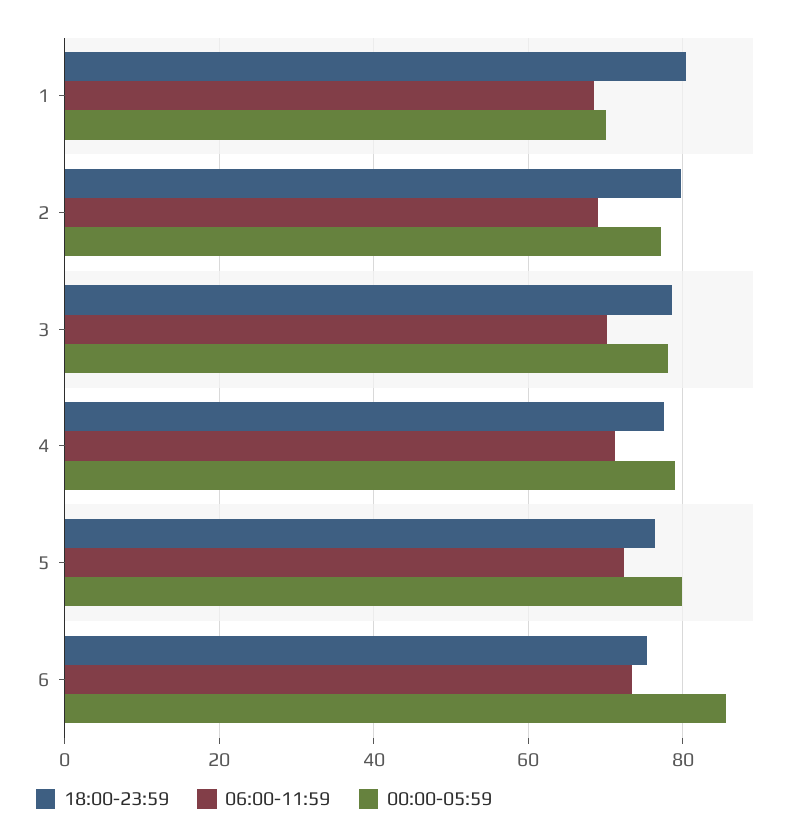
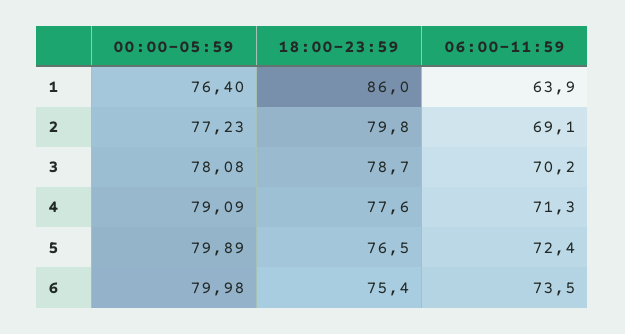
18:00-23:59, 1: 80 -> 86
06:00-11:59, 1: 68 -> 63.9
00:00-05:59, 1: 70 -> 76.4
00:00-05:59, 6: 86 -> 79.98

